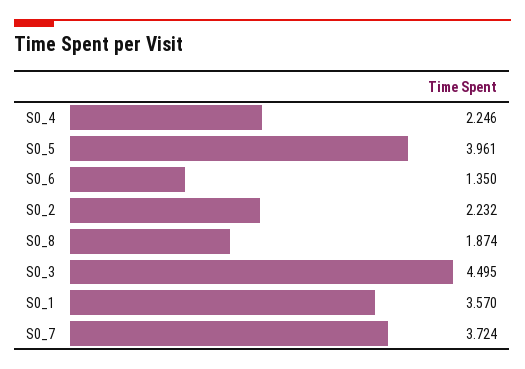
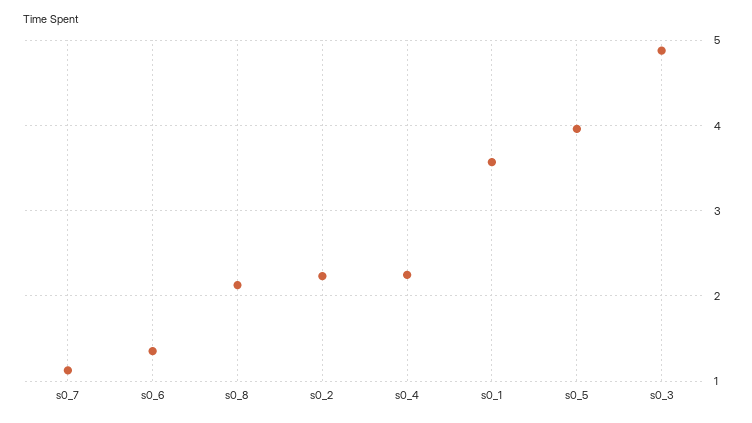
S0_8: 1.874 -> 2.1
S0_3: 4.495 -> 4.9
S0_7: 3.724 -> 1.1

